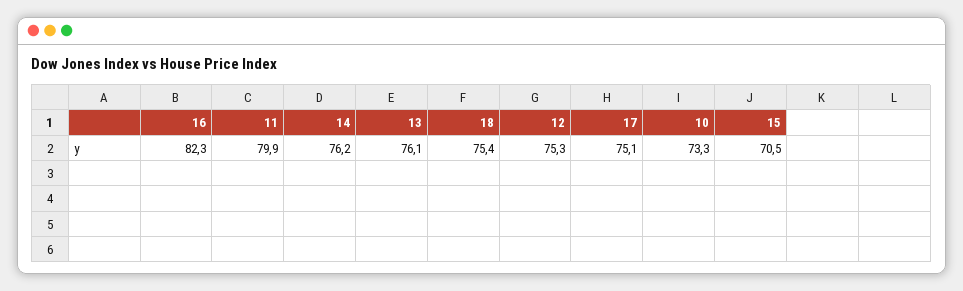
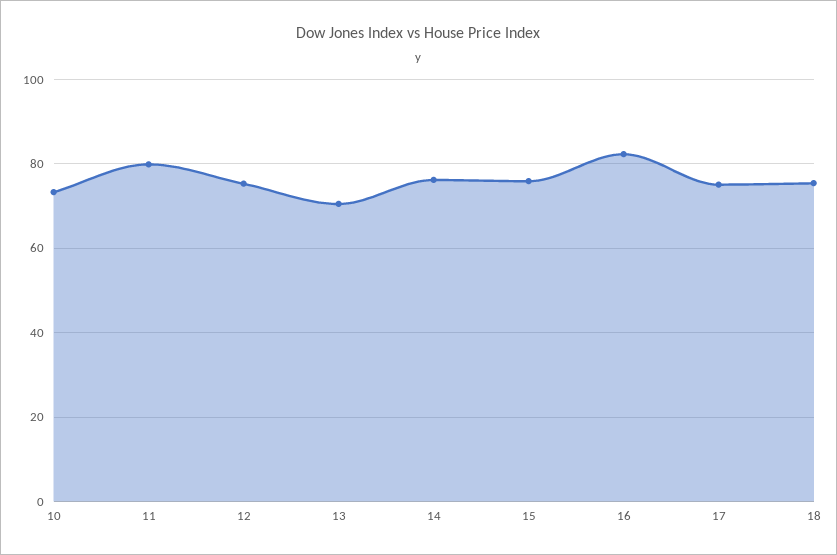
13: 76.1 -> 70
15: 70.5 -> 76

